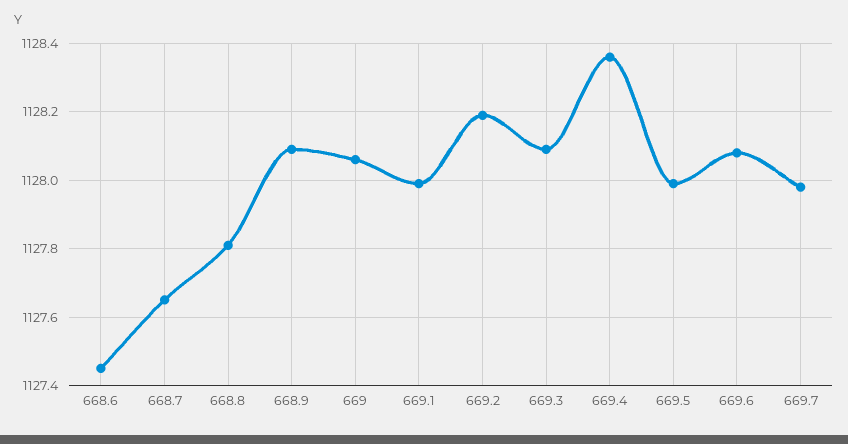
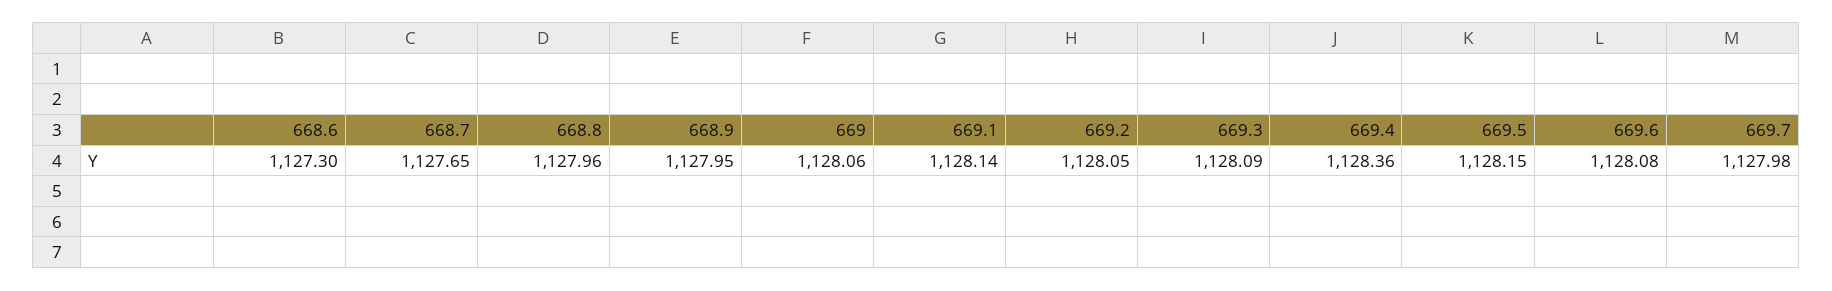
668.6: 1127.45 -> 1127.3
668.8: 1127.8 -> 1127.96
668.9: 1128.1 -> 1127.95
669.1: 1128 -> 1128.14
669.2: 1128.2 -> 1128.05
669.5: 1128 -> 1128.15

